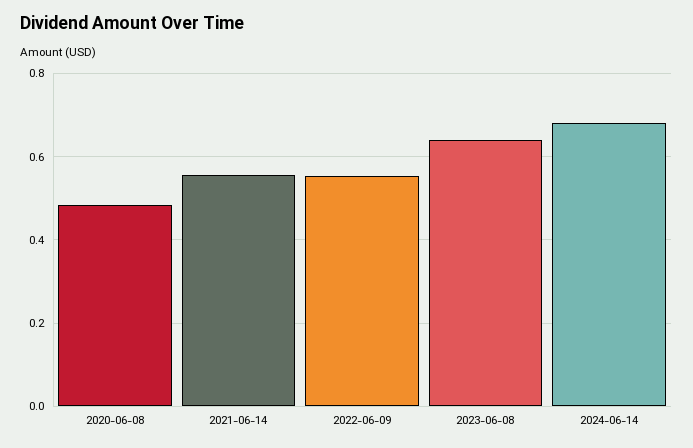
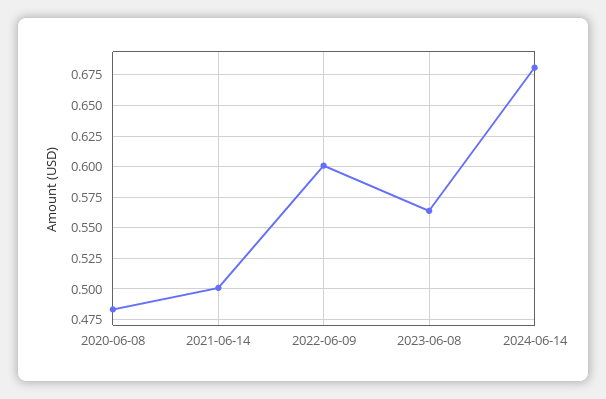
2021-06-14: 0.56 -> 0.5
2022-06-09: 0.56 -> 0.6
2023-06-08: 0.64 -> 0.565

